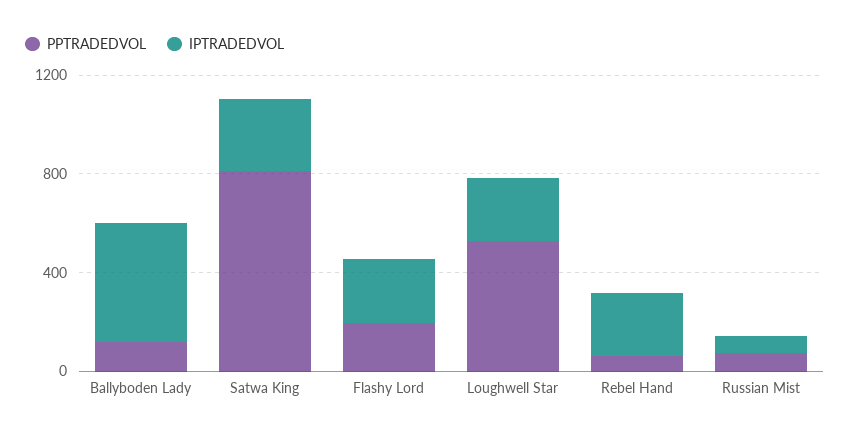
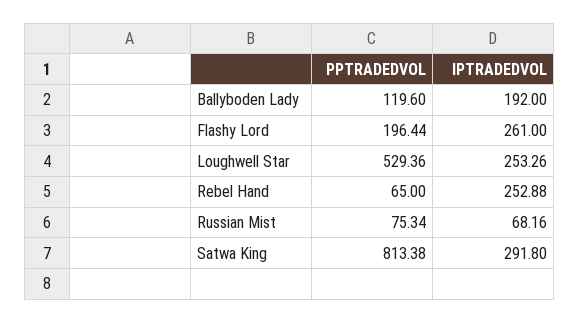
IPTRADEDVOL, Ballyboden Lady: 500 -> 192

